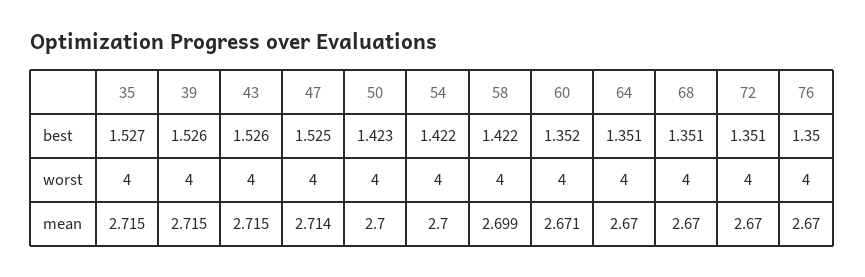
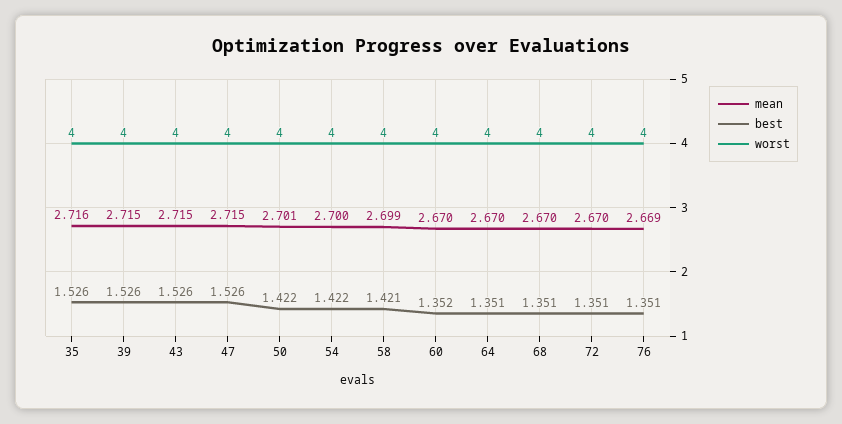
best, 35: 1.527 -> 1.526
best, 47: 1.525 -> 1.526
best, 50: 1.423 -> 1.422
best, 58: 1.422 -> 1.421
best, 76: 1.35 -> 1.351
mean, 35: 2.715 -> 2.716
mean, 47: 2.714 -> 2.715
mean, 50: 2.7 -> 2.701
mean, 60: 2.671 -> 2.67
mean, 76: 2.67 -> 2.669

